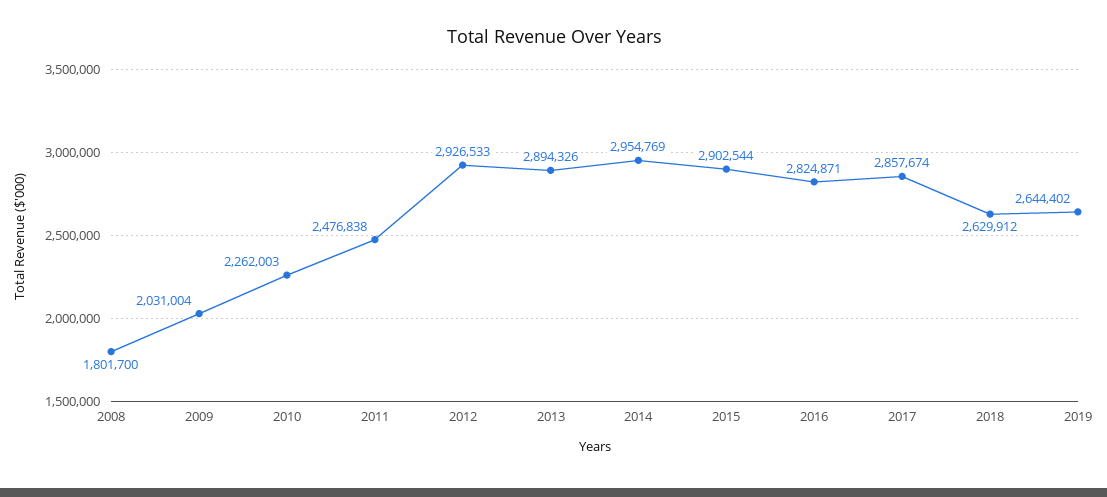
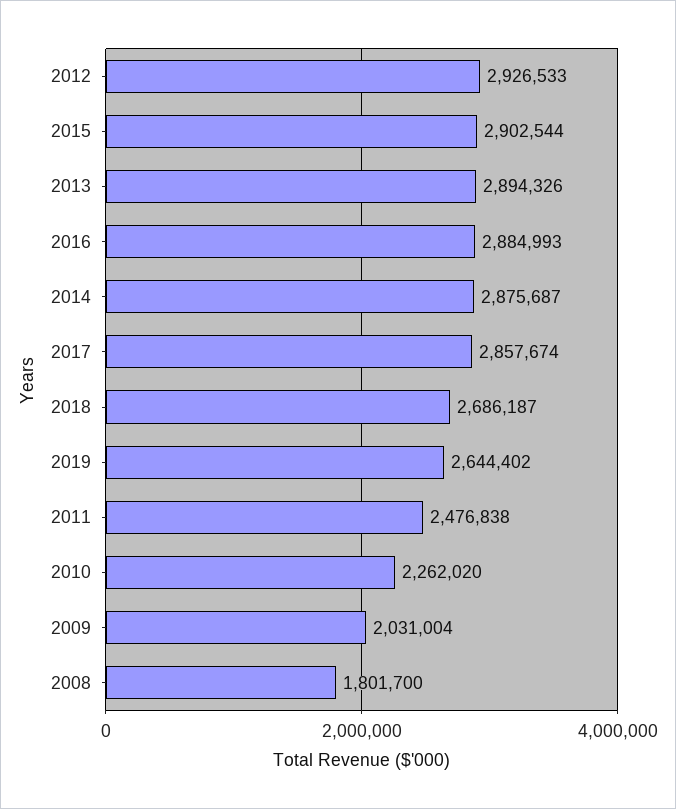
2010: 2262003 -> 2262020
2014: 2954769 -> 2875687
2016: 2824871 -> 2884993
2018: 2629912 -> 2686187

